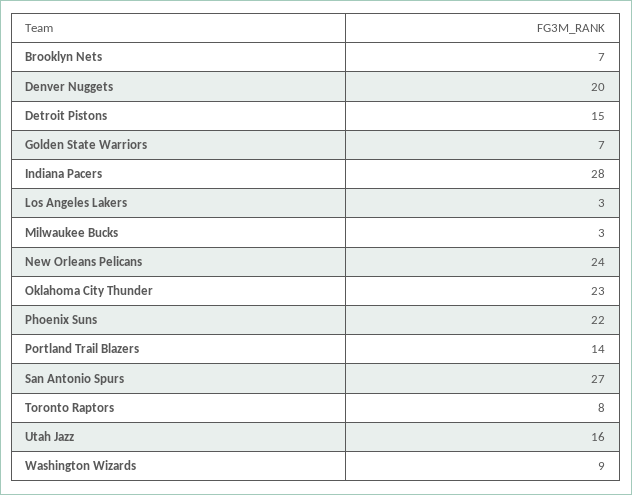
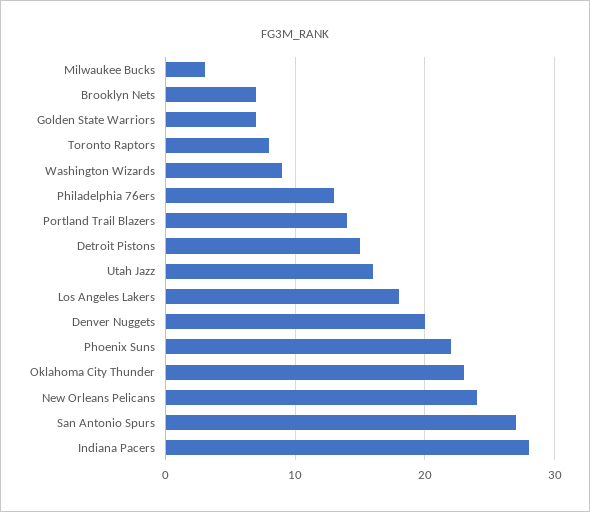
Los Angeles Lakers: 3 -> 18
Philadelphia 76ers: none -> 13

